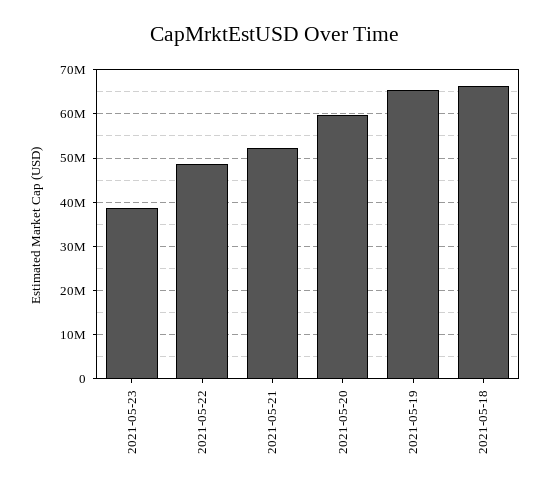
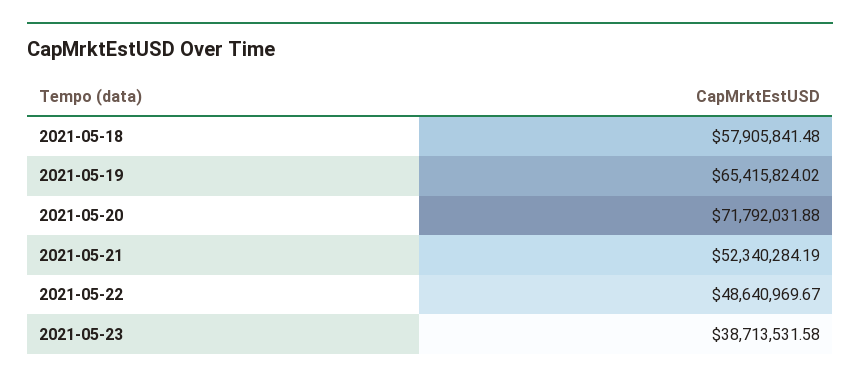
2021-05-20: 60000000 -> 71792031.88
2021-05-18: 66000000 -> 57905841.48

